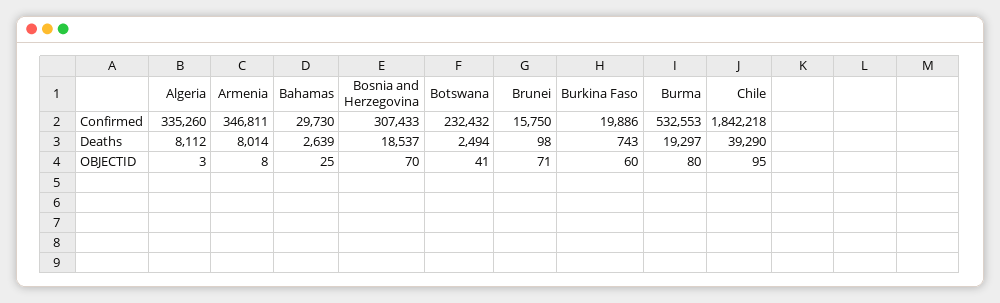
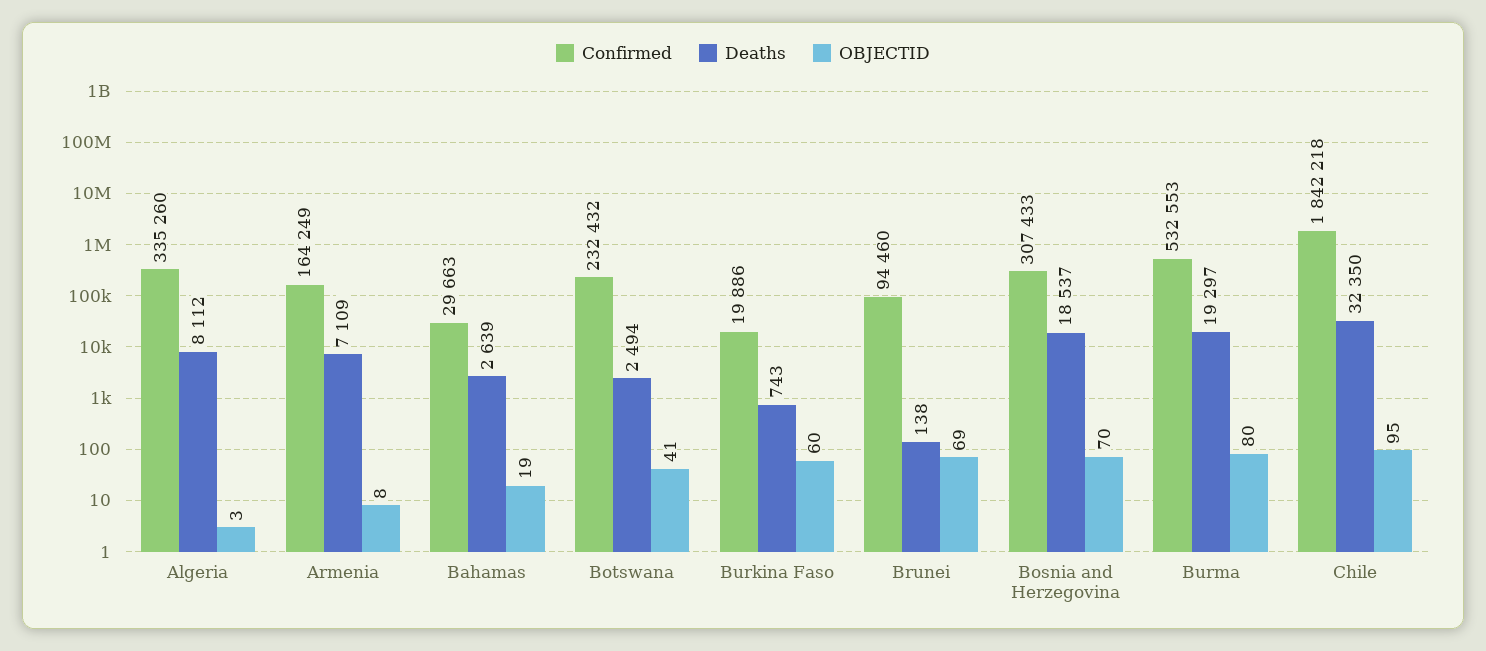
Confirmed, Armenia: 346811 -> 164249
Confirmed, Bahamas: 29730 -> 29663
Confirmed, Brunei: 15750 -> 94460
Deaths, Armenia: 8014 -> 7109
Deaths, Brunei: 98 -> 138
Deaths, Chile: 39290 -> 32350
OBJECTID, Bahamas: 25 -> 19
OBJECTID, Brunei: 71 -> 69

